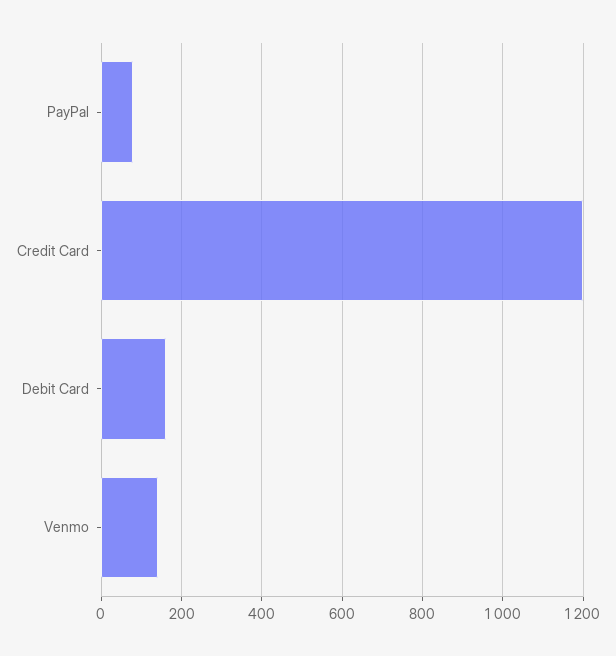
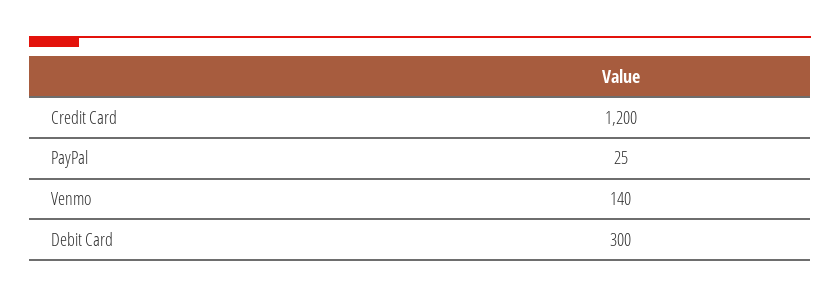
PayPal: 80 -> 25
Debit Card: 160 -> 300

